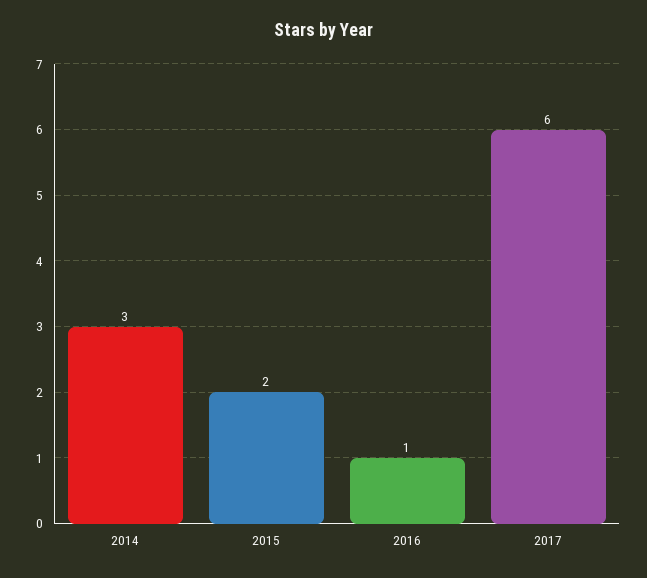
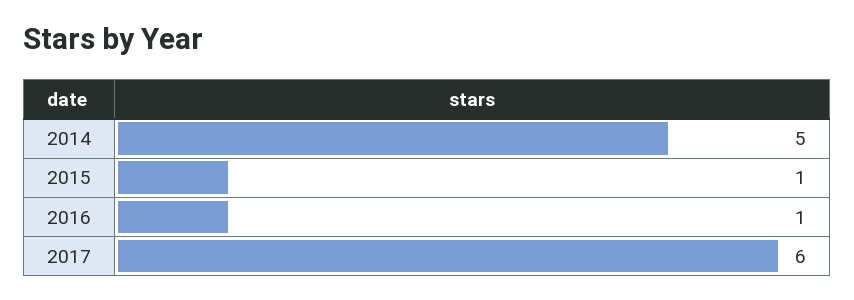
2014: 3 -> 5
2015: 2 -> 1

